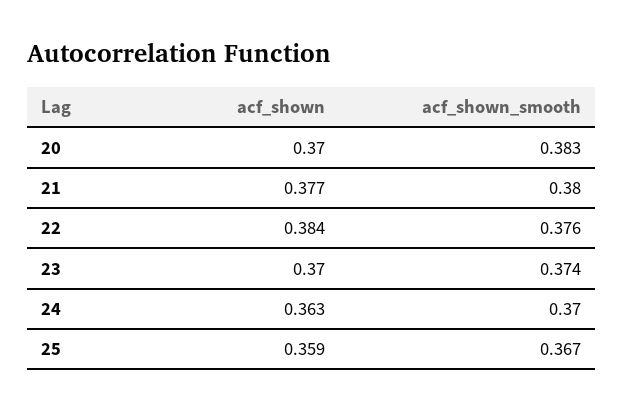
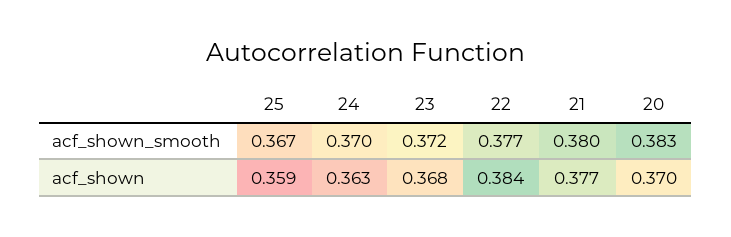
acf_shown_smooth, 22: 0.376 -> 0.377
acf_shown, 23: 0.37 -> 0.368
acf_shown_smooth, 23: 0.374 -> 0.372

